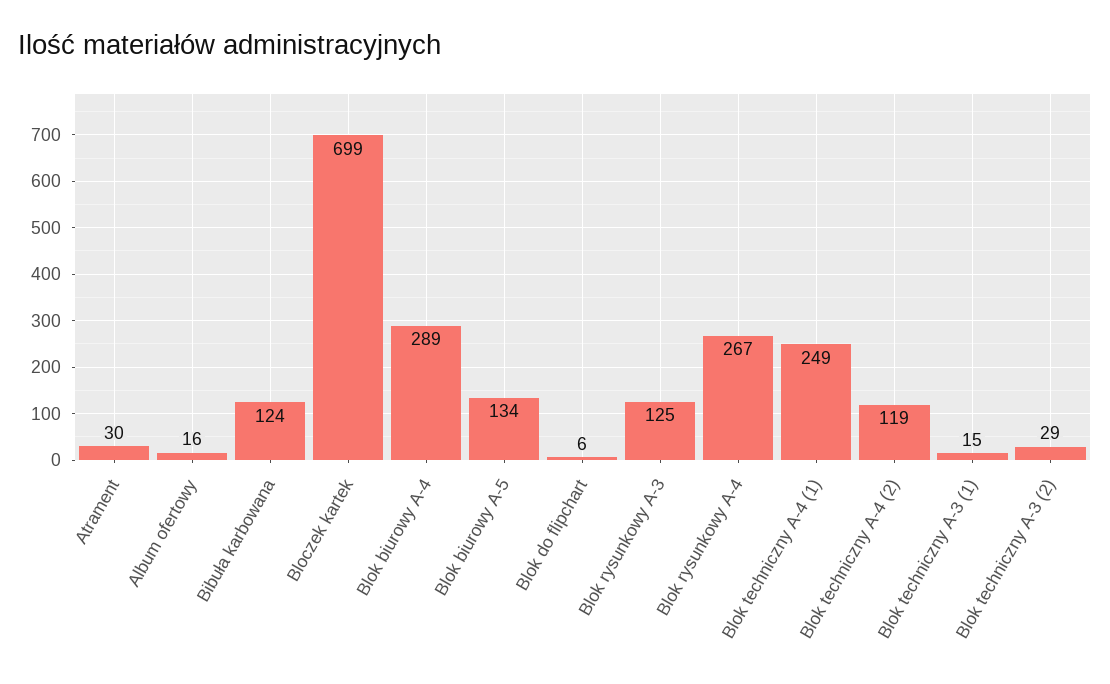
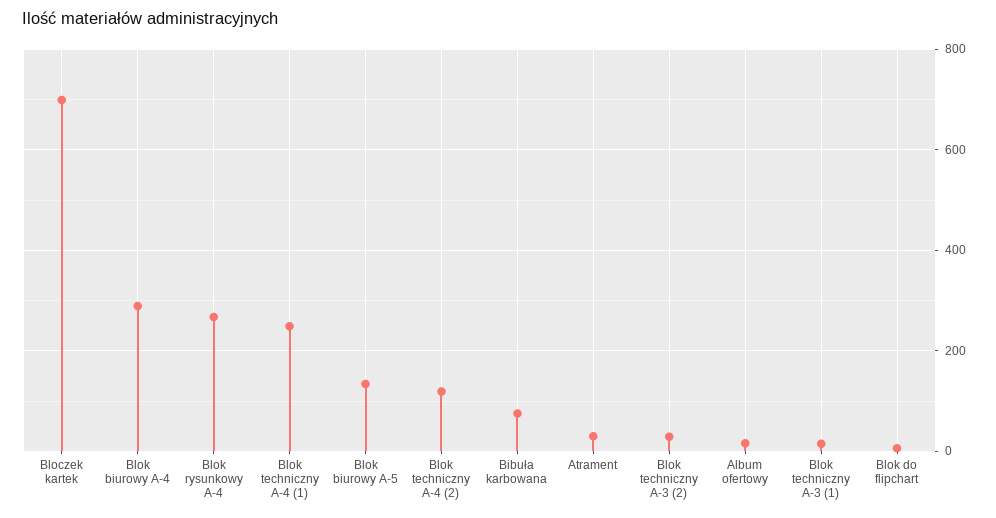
Bibuła karbowana: 124 -> 80
Blok rysunkowy A-3: 125 -> none

